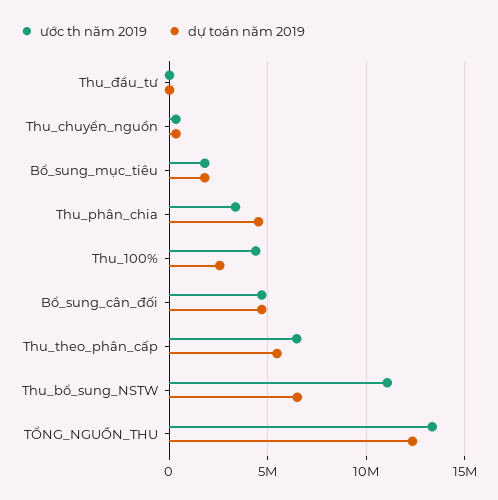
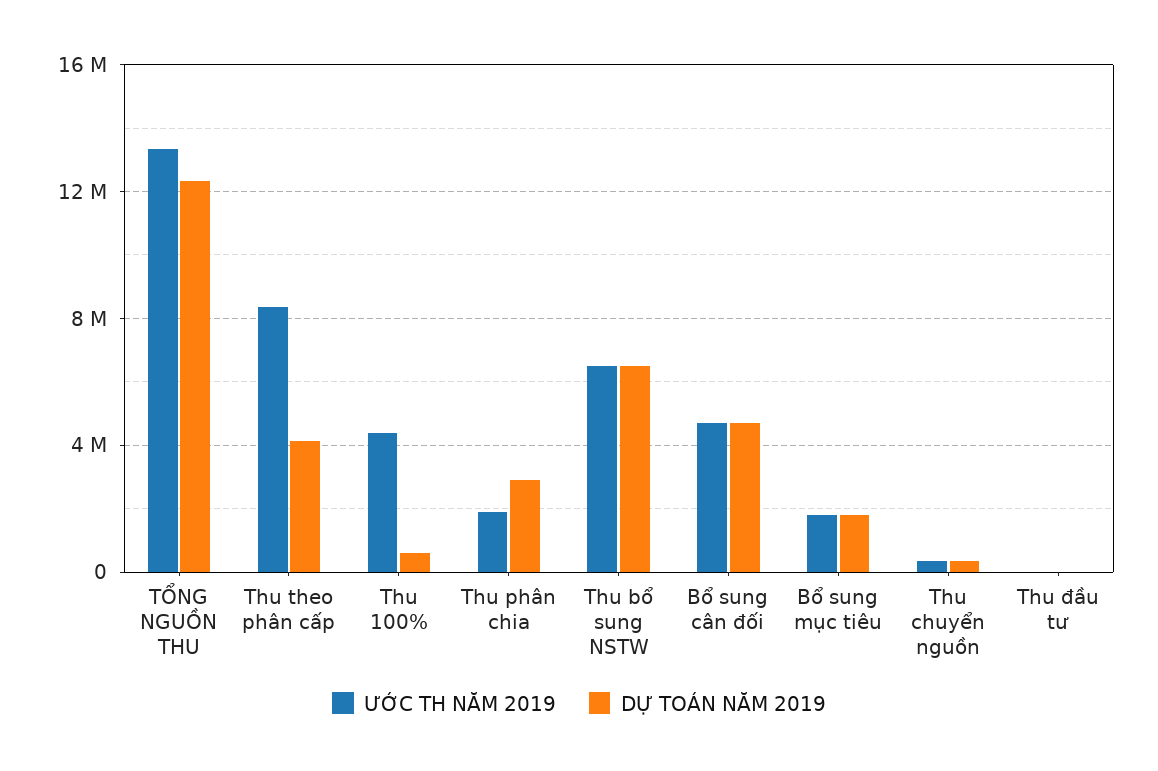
ước th năm 2019, Thu_phân_chia: 3500000 -> 2000000
dự toán năm 2019, Thu_phân_chia: 4500000 -> 3000000
dự toán năm 2019, Thu_100%: 2500000 -> 500000
ước th năm 2019, Thu_theo_phân_cấp: 6500000 -> 8500000
dự toán năm 2019, Thu_theo_phân_cấp: 5500000 -> 4000000
ước th năm 2019, Thu_bổ_sung_NSTW: 11000000 -> 6500000

